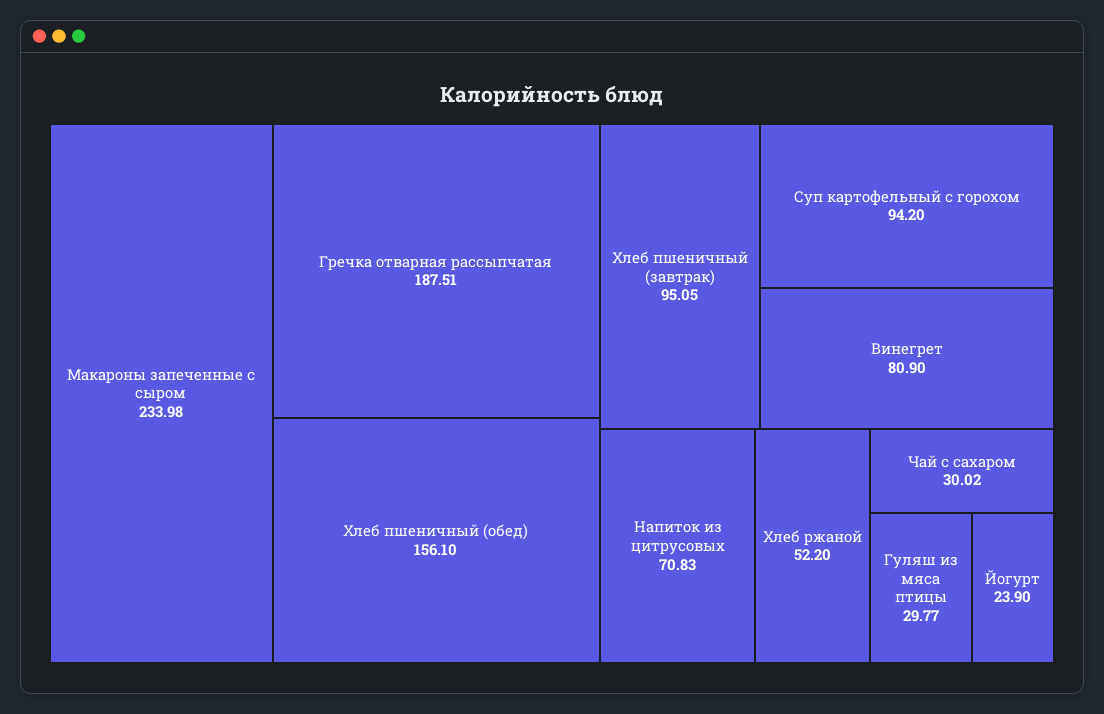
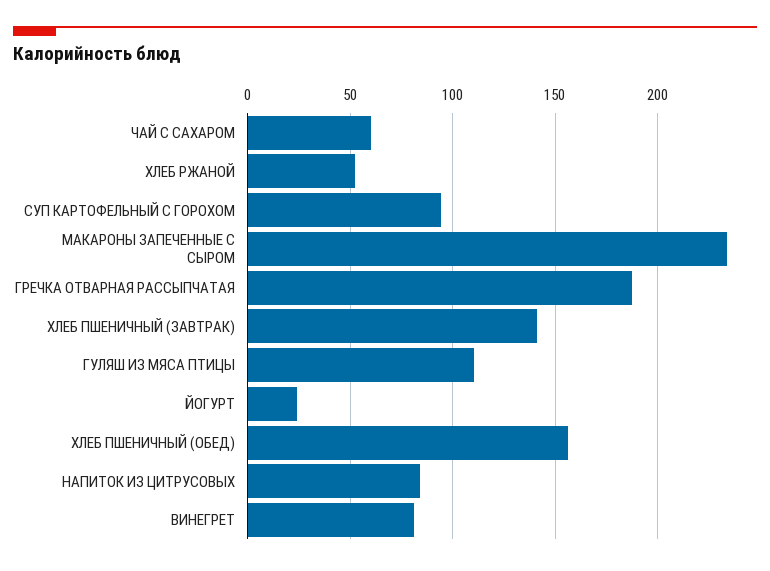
Хлеб пшеничный (завтрак): 95.05 -> 140
Напиток из цитрусовых: 70.83 -> 85
Чай с сахаром: 30.02 -> 60
Гуляш из мяса птицы: 29.77 -> 110

